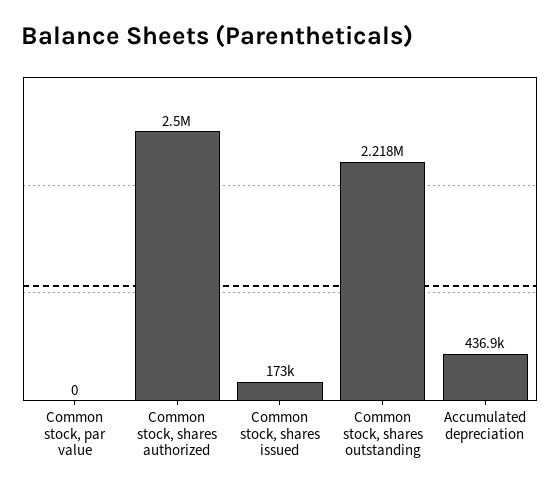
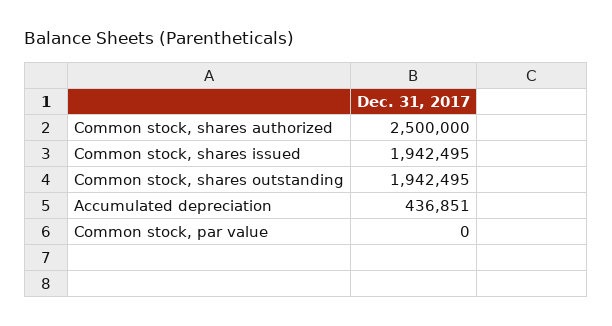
Common stock, shares issued: 173000 -> 1942495
Common stock, shares outstanding: 2218000 -> 1942495

